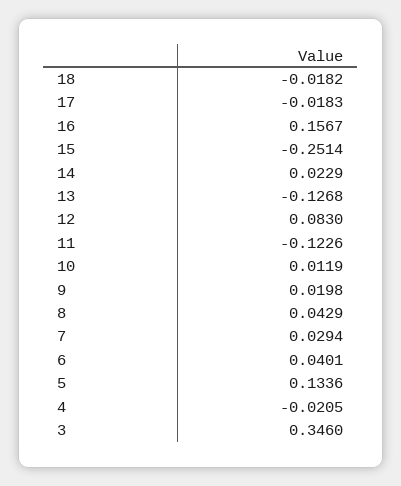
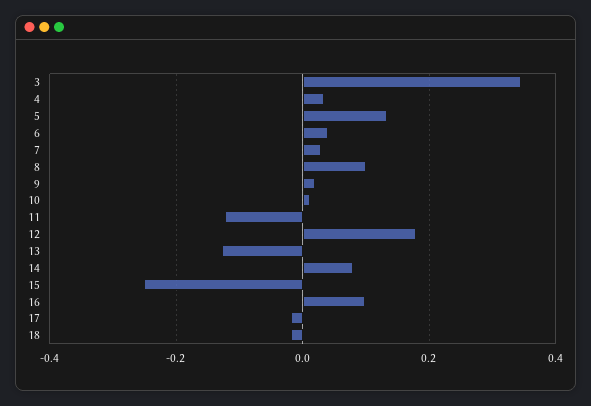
16: 0.1567 -> 0.1
14: 0.0229 -> 0.08
12: 0.083 -> 0.18
8: 0.0429 -> 0.1
4: -0.0205 -> 0.04

